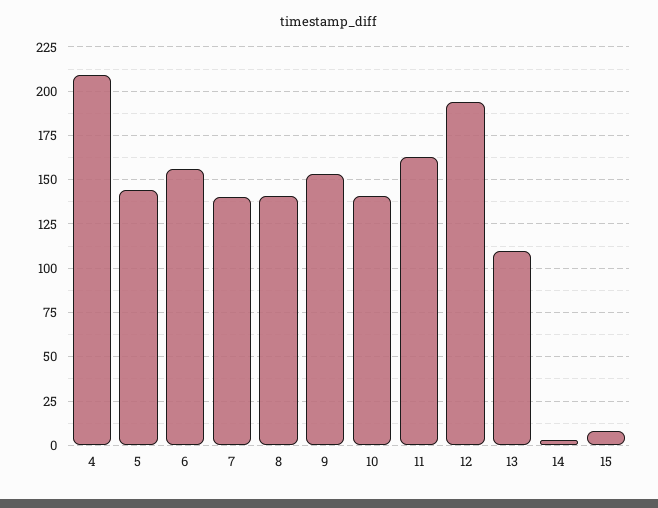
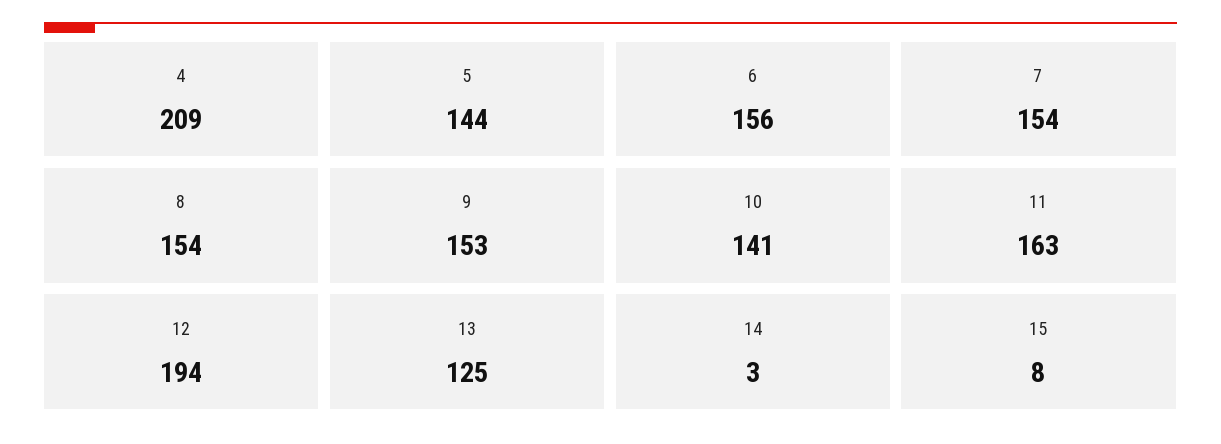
7: 140 -> 154
8: 140 -> 154
13: 110 -> 125

